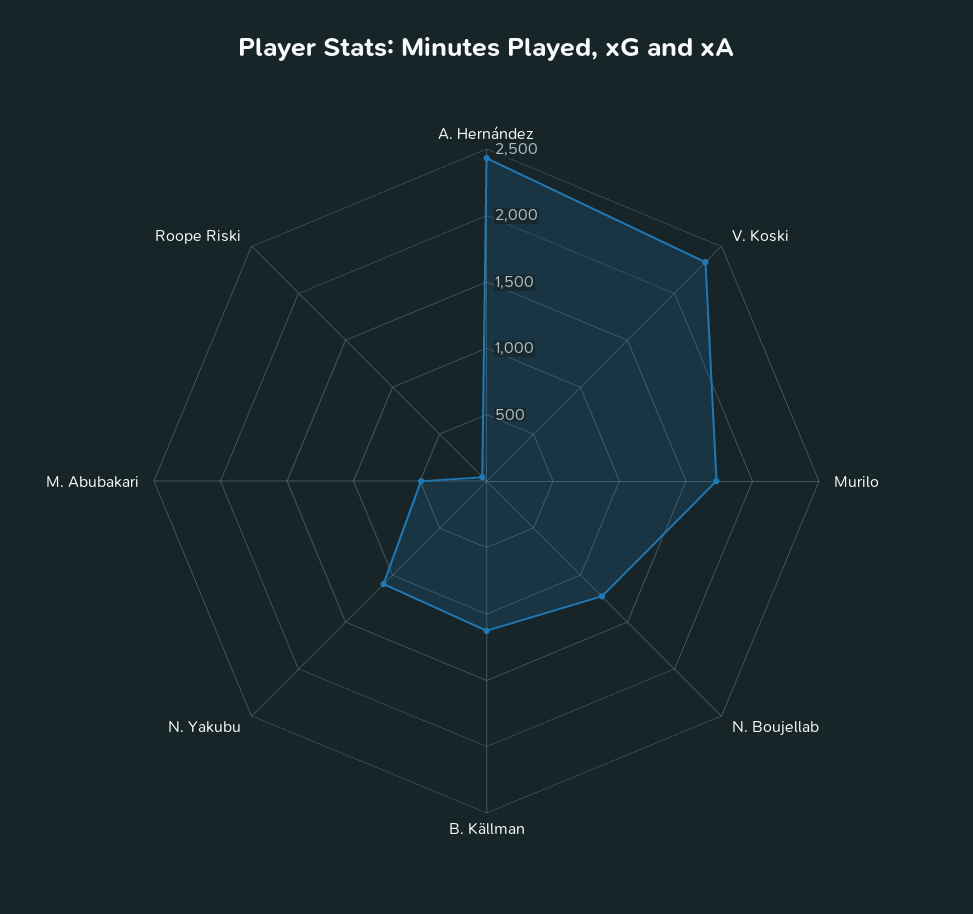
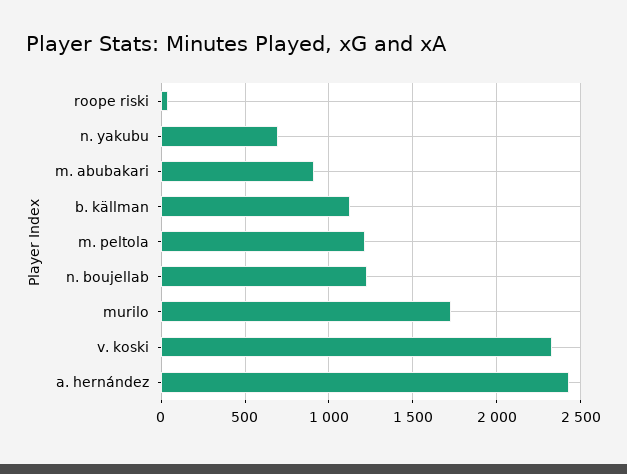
N. Yakubu: 1100 -> 700
M. Abubakari: 500 -> 900
m. peltola: none -> 1200

